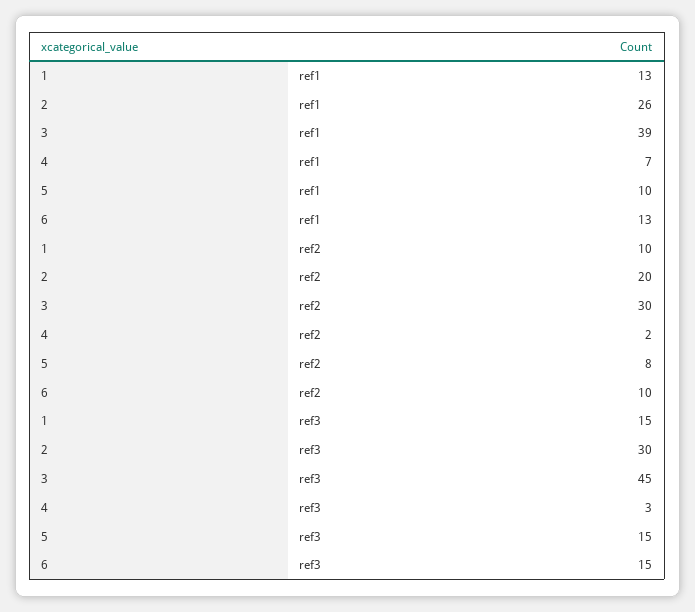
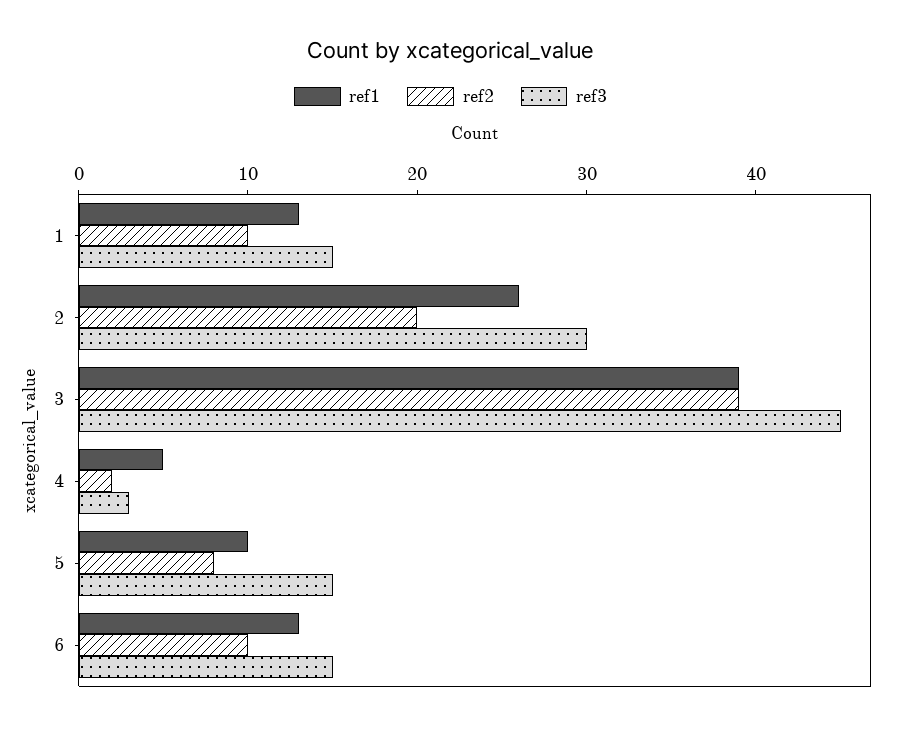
ref1, 4: 7 -> 5
ref2, 3: 30 -> 39

